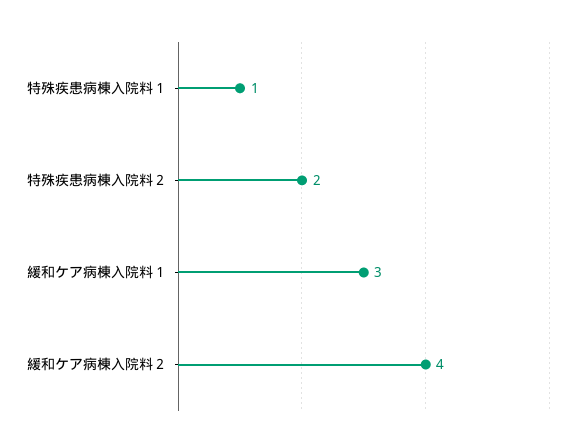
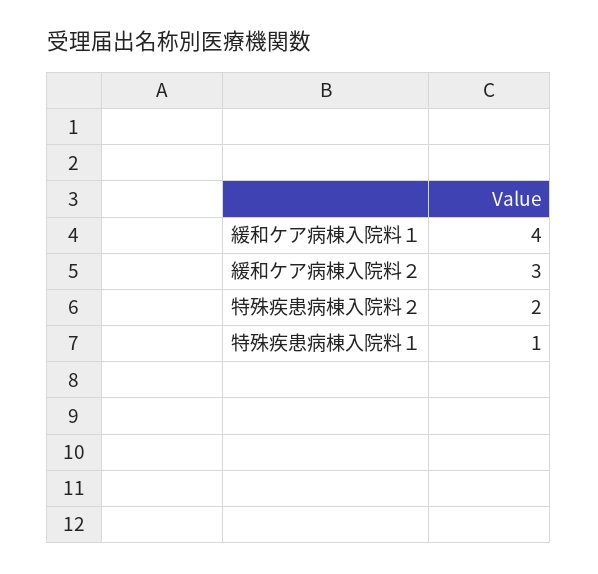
緩和ケア病棟入院料１: 3 -> 4
緩和ケア病棟入院料２: 4 -> 3

